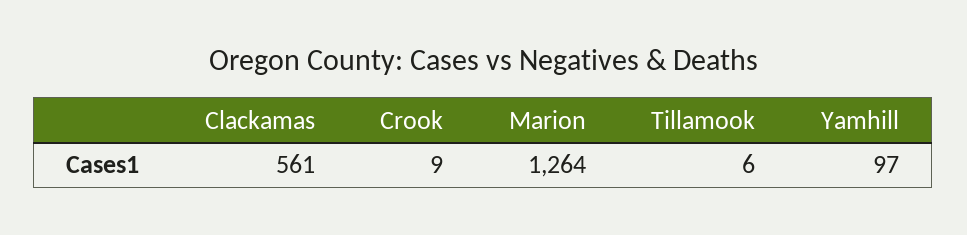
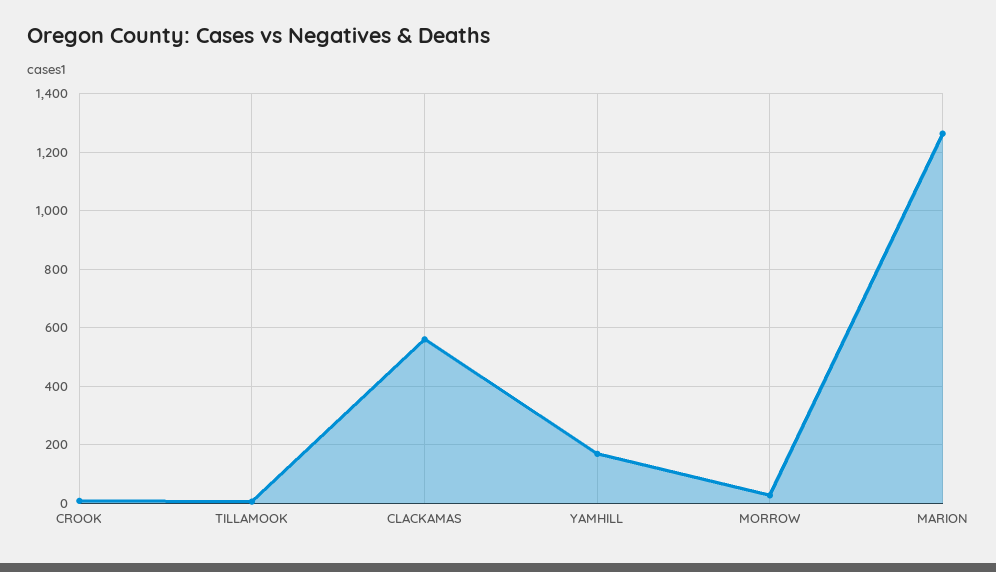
Yamhill: 97 -> 175
MORROW: none -> 25

